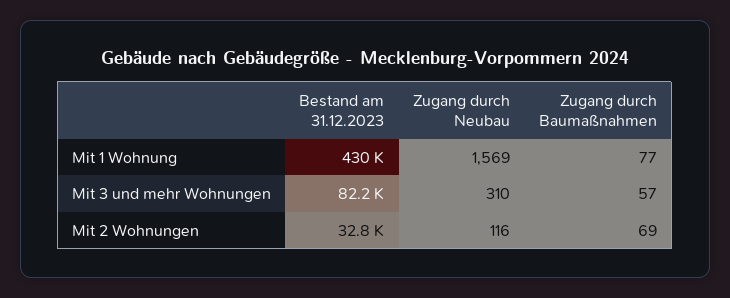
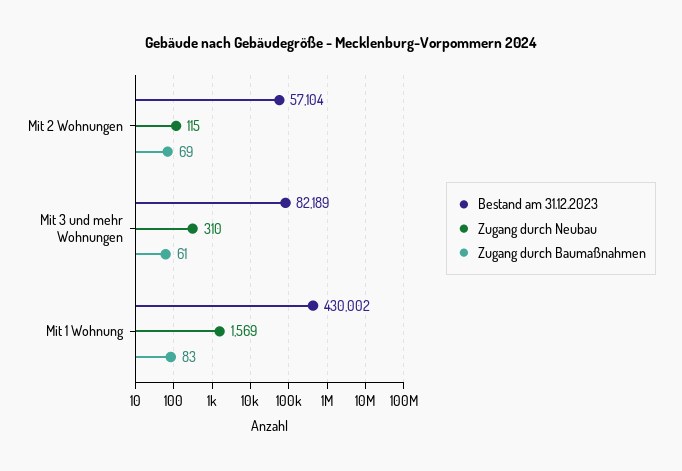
Zugang durch Baumaßnahmen, Mit 1 Wohnung: 77 -> 83
Zugang durch Baumaßnahmen, Mit 3 und mehr Wohnungen: 57 -> 61
Bestand am 31.12.2023, Mit 2 Wohnungen: 32800 -> 57104
Zugang durch Neubau, Mit 2 Wohnungen: 116 -> 115

